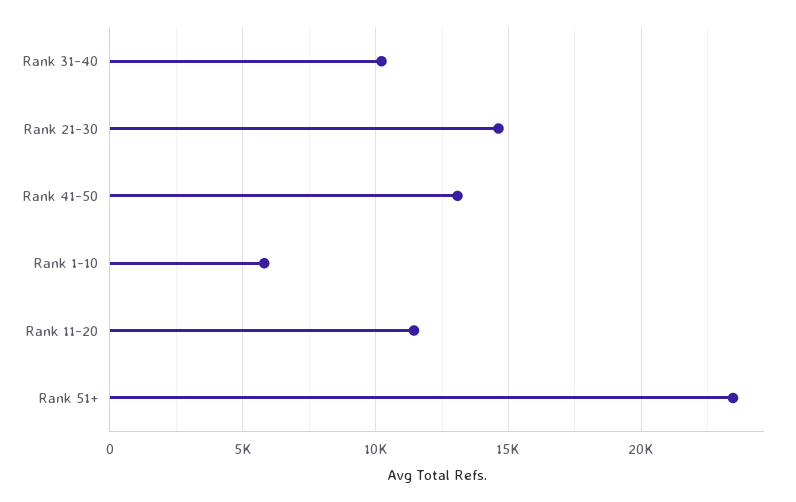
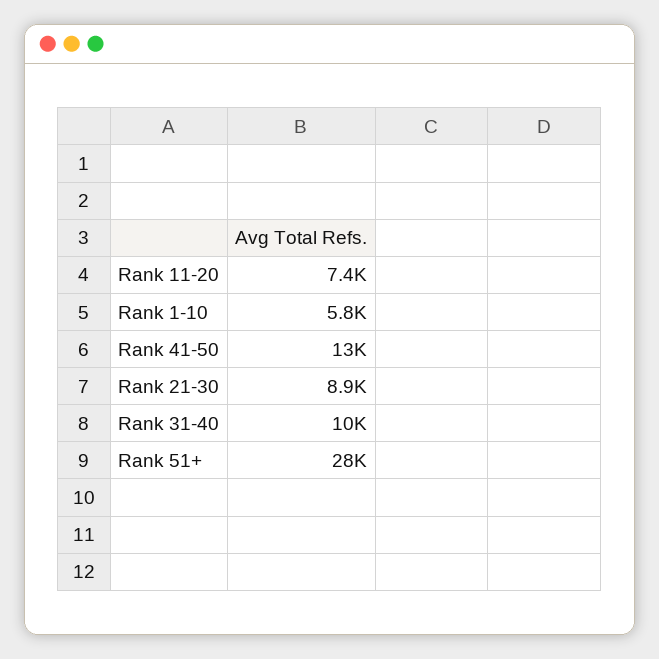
Rank 21-30: 14500 -> 8900
Rank 11-20: 11500 -> 7400
Rank 51+: 23500 -> 28000

